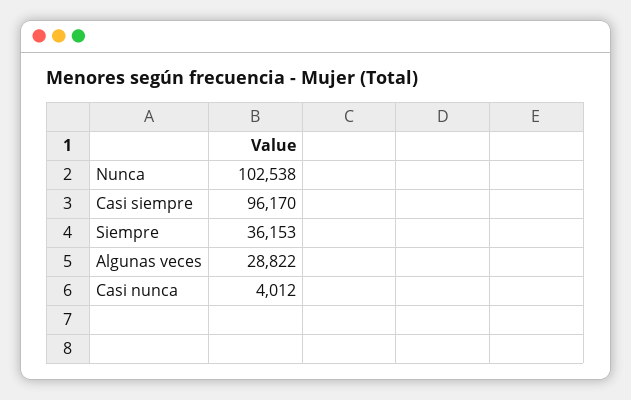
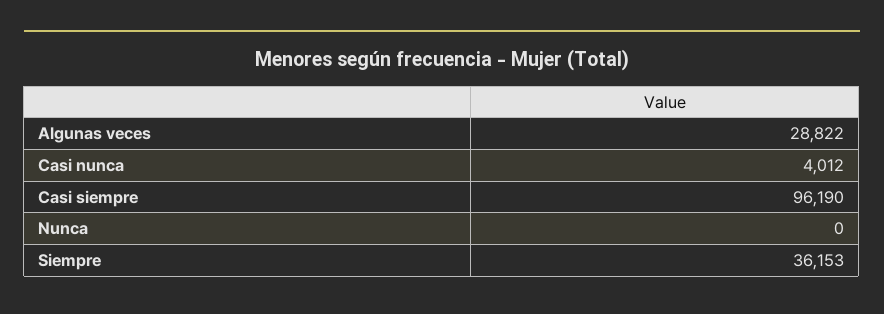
Nunca: 102538 -> 0
Casi siempre: 96170 -> 96190

